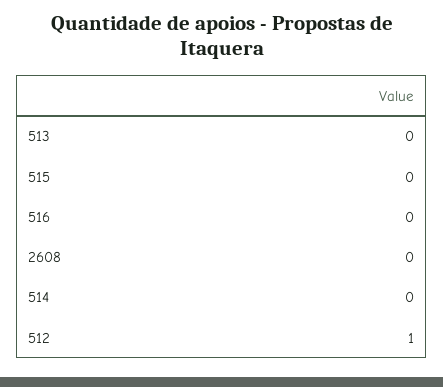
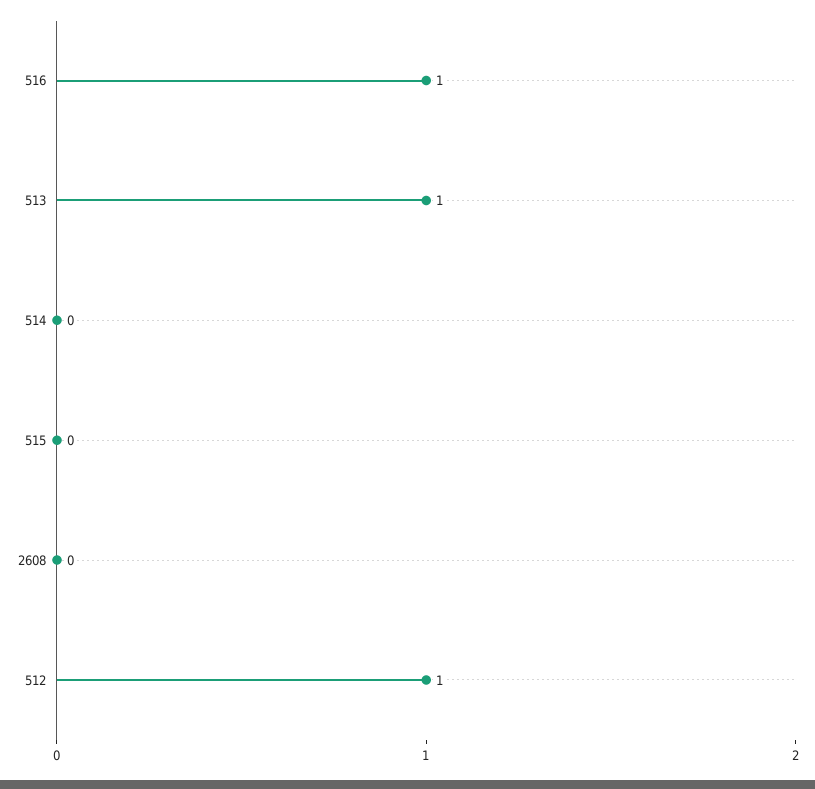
513: 0 -> 1
516: 0 -> 1

